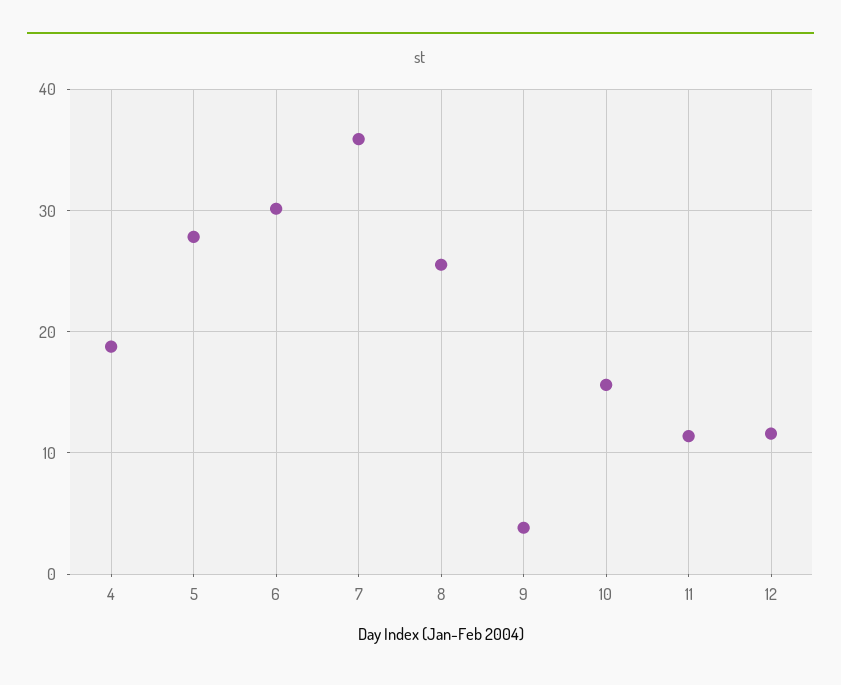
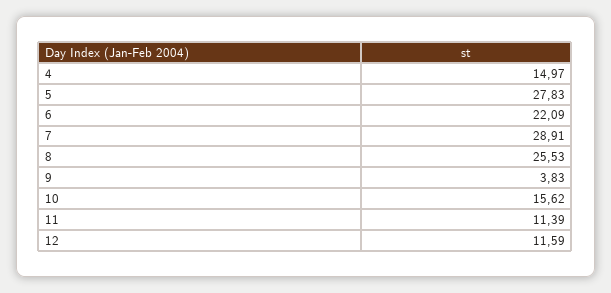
4: 19 -> 14.97
6: 30 -> 22.09
7: 36 -> 28.91

